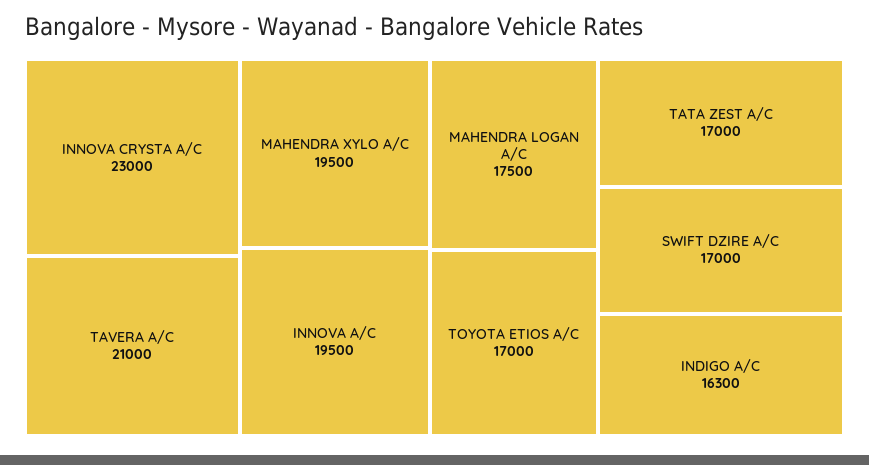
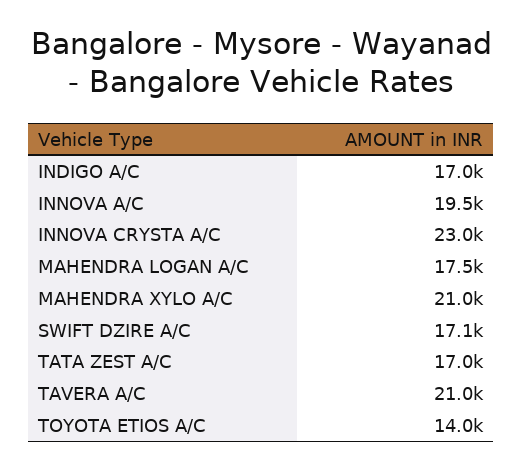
MAHENDRA XYLO A/C: 19500 -> 21000
TOYOTA ETIOS A/C: 17000 -> 14000
SWIFT DZIRE A/C: 17000 -> 17100
INDIGO A/C: 16300 -> 17000

